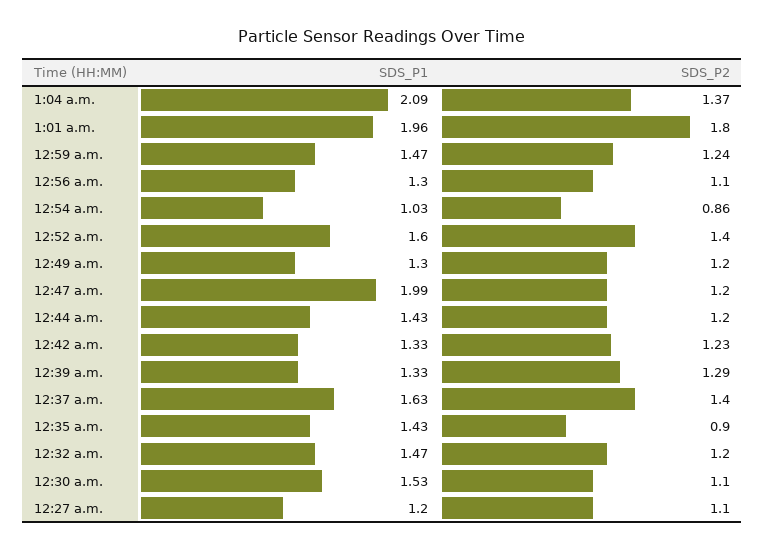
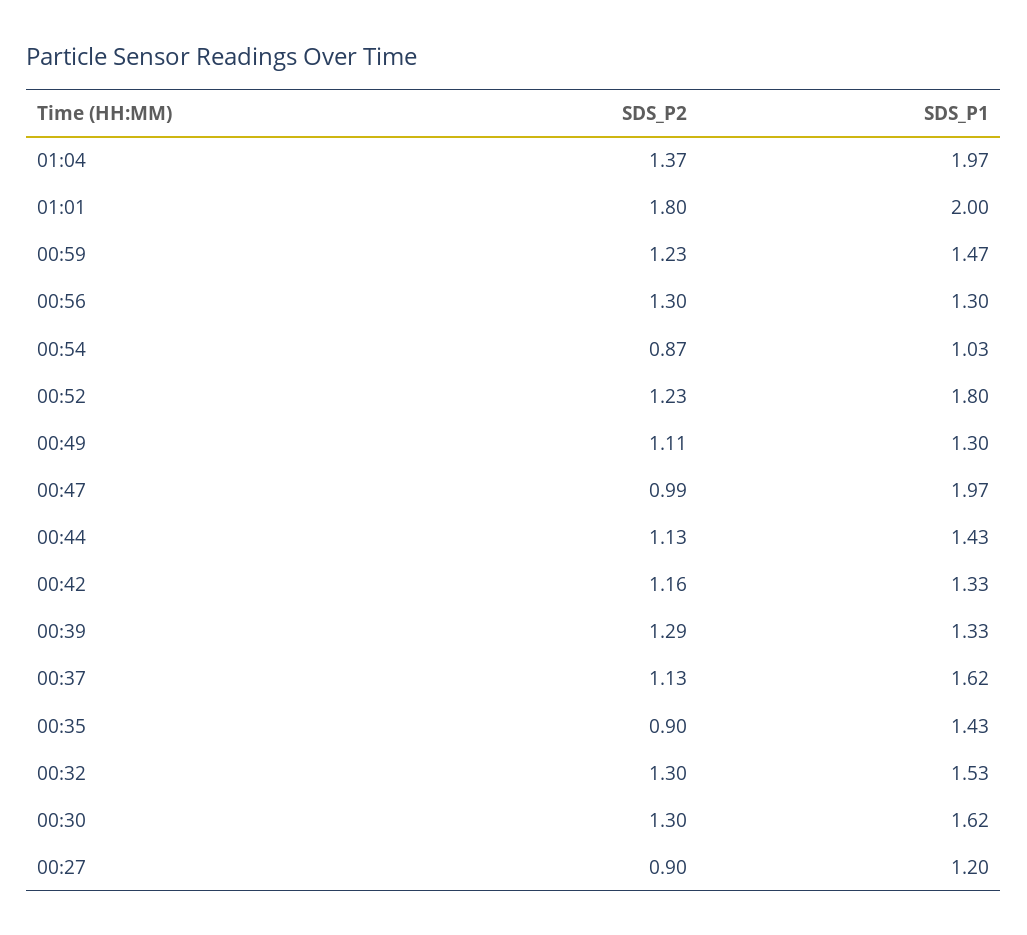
SDS_P1, 1:04 a.m.: 2.09 -> 1.97
SDS_P1, 1:01 a.m.: 1.96 -> 2
SDS_P2, 12:59 a.m.: 1.24 -> 1.23
SDS_P2, 12:56 a.m.: 1.1 -> 1.3
SDS_P2, 12:54 a.m.: 0.86 -> 0.87
SDS_P1, 12:52 a.m.: 1.6 -> 1.8
SDS_P2, 12:52 a.m.: 1.4 -> 1.23
SDS_P2, 12:49 a.m.: 1.2 -> 1.11
SDS_P1, 12:47 a.m.: 1.99 -> 1.97
SDS_P2, 12:47 a.m.: 1.2 -> 0.99
SDS_P2, 12:44 a.m.: 1.2 -> 1.13
SDS_P2, 12:42 a.m.: 1.23 -> 1.16
SDS_P1, 12:37 a.m.: 1.63 -> 1.62
SDS_P2, 12:37 a.m.: 1.4 -> 1.13
SDS_P1, 12:32 a.m.: 1.47 -> 1.53
SDS_P2, 12:32 a.m.: 1.2 -> 1.3
SDS_P1, 12:30 a.m.: 1.53 -> 1.62
SDS_P2, 12:30 a.m.: 1.1 -> 1.3
SDS_P2, 12:27 a.m.: 1.1 -> 0.9

